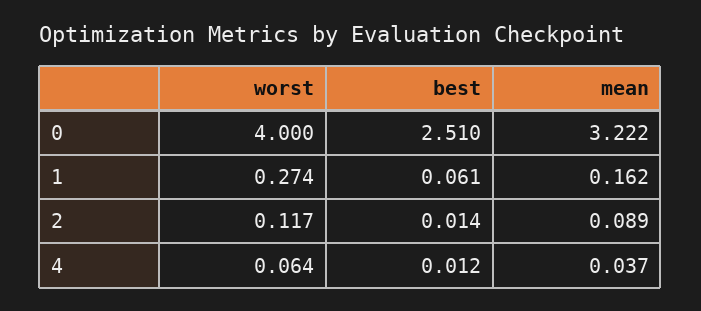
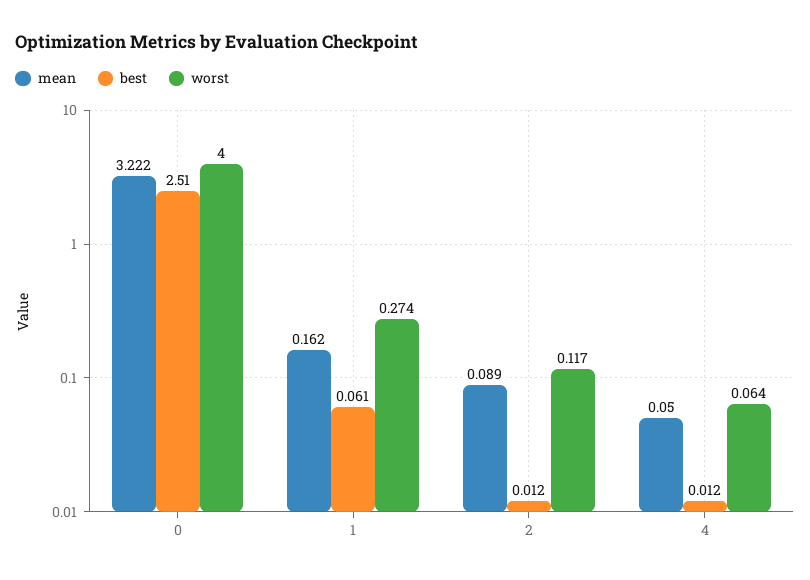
best, 2: 0.014 -> 0.012
mean, 4: 0.037 -> 0.05

